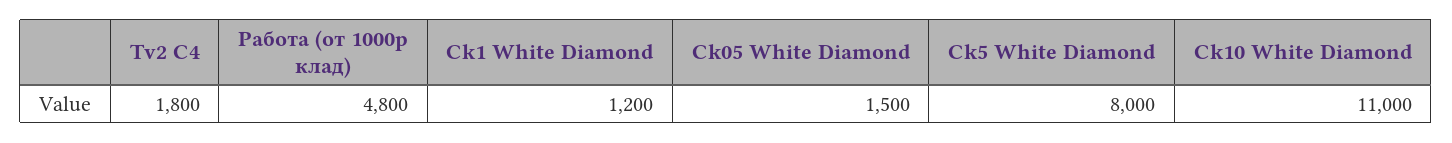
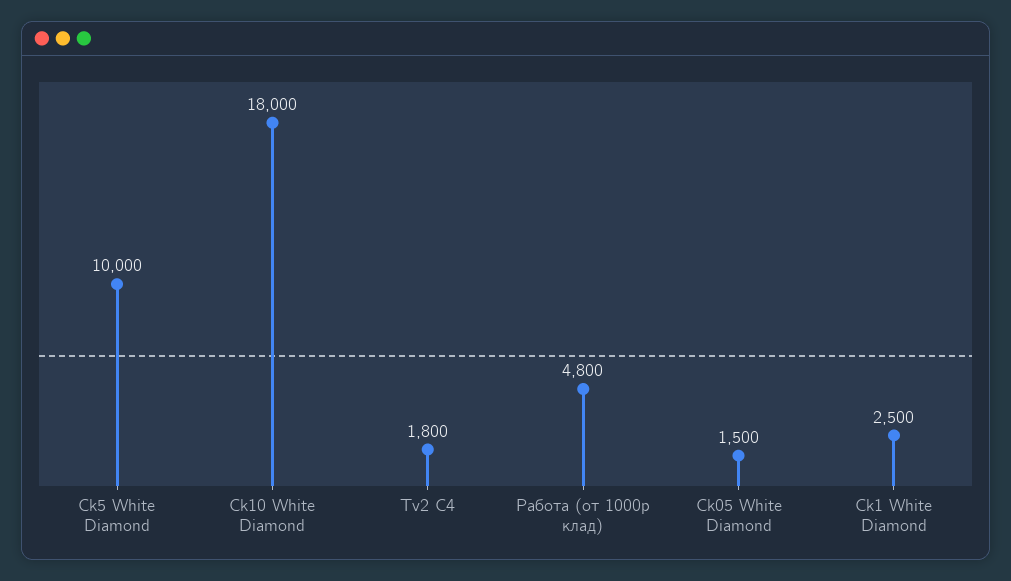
Ck1 White Diamond: 1200 -> 2500
Ck5 White Diamond: 8000 -> 10000
Ck10 White Diamond: 11000 -> 18000

